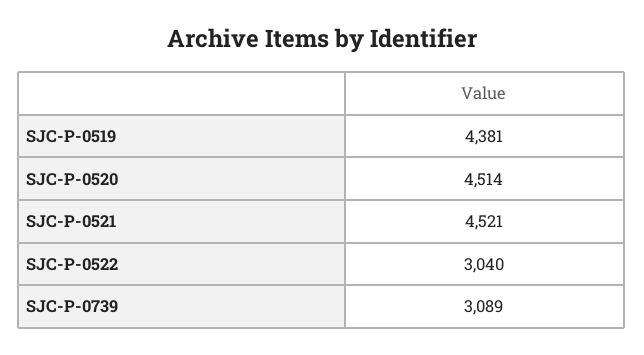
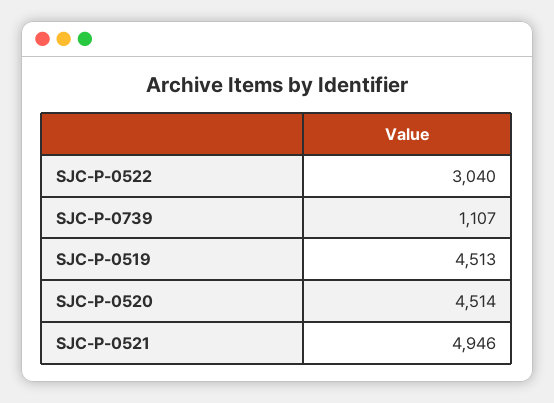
SJC-P-0519: 4381 -> 4513
SJC-P-0521: 4521 -> 4946
SJC-P-0739: 3089 -> 1107

